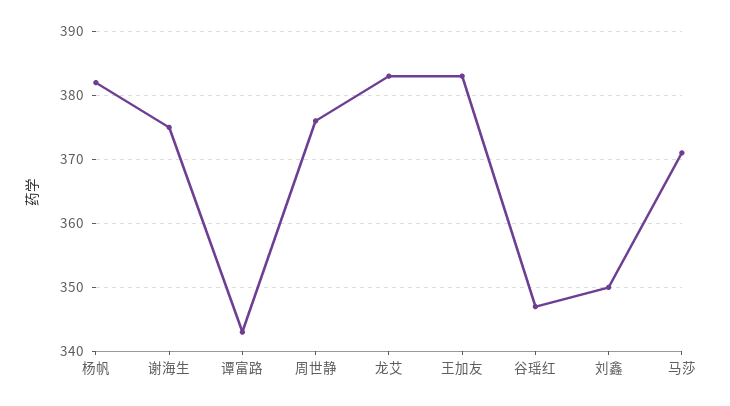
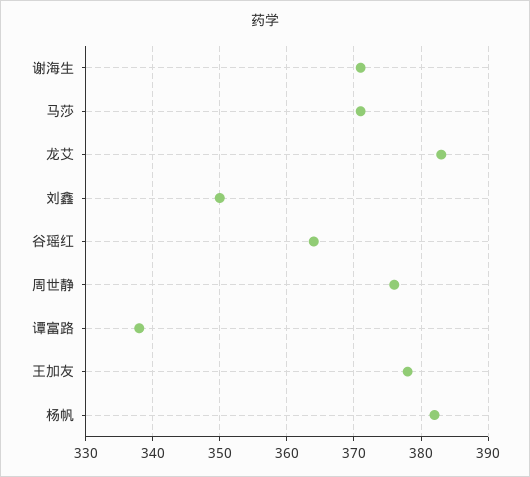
谢海生: 375 -> 371
谭富路: 343 -> 338
王加友: 383 -> 378
谷瑶红: 347 -> 364

